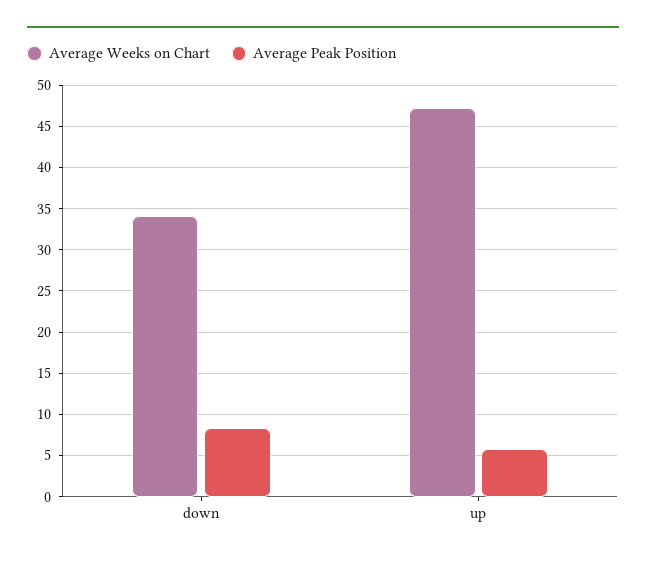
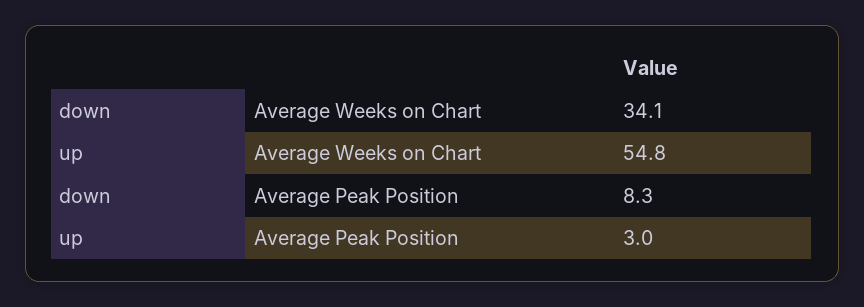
Average Weeks on Chart, up: 47 -> 54.8
Average Peak Position, up: 6 -> 3

